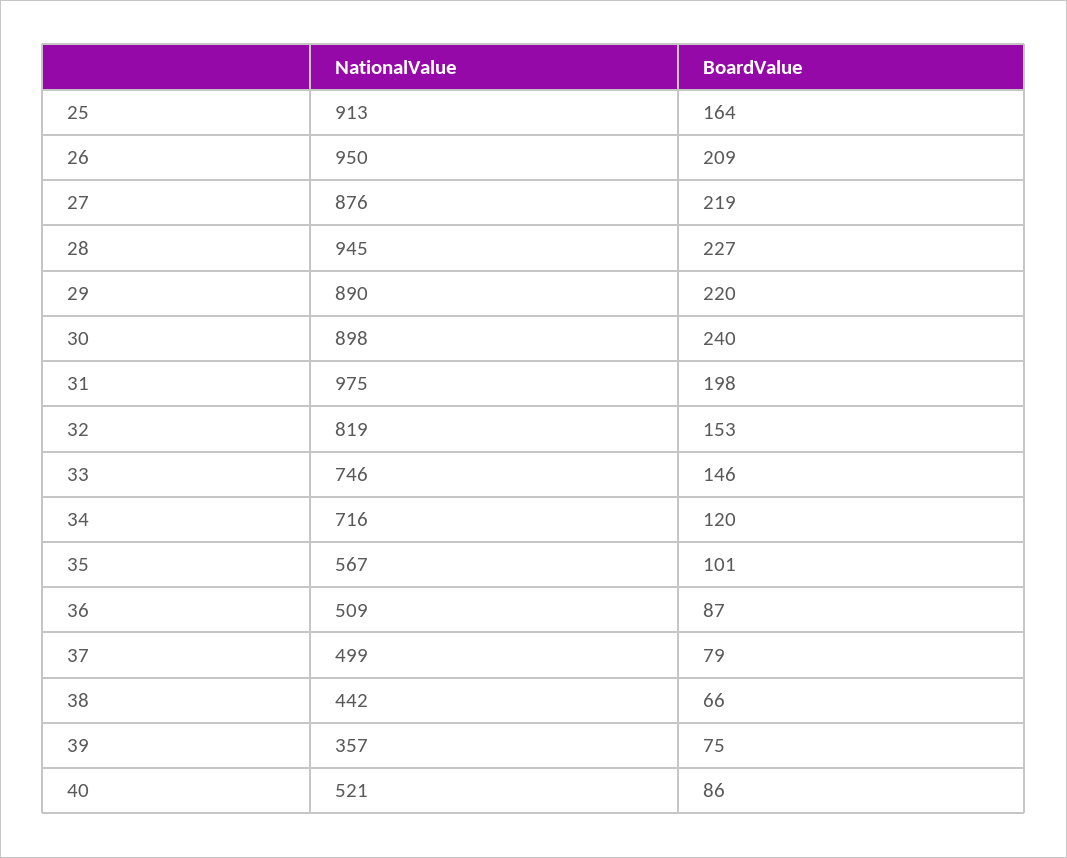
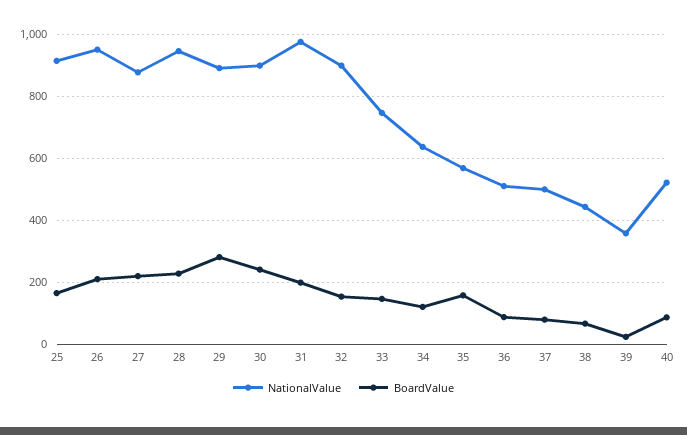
BoardValue, 29: 220 -> 280
NationalValue, 32: 819 -> 900
NationalValue, 34: 716 -> 640
BoardValue, 35: 101 -> 160
BoardValue, 39: 75 -> 20

